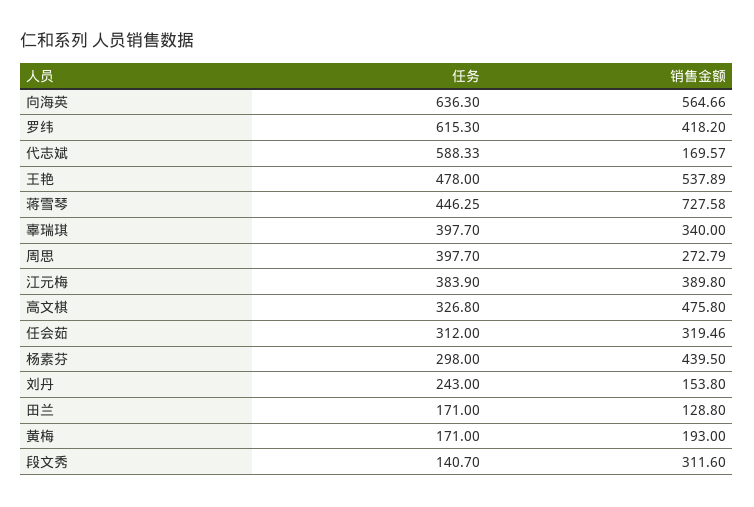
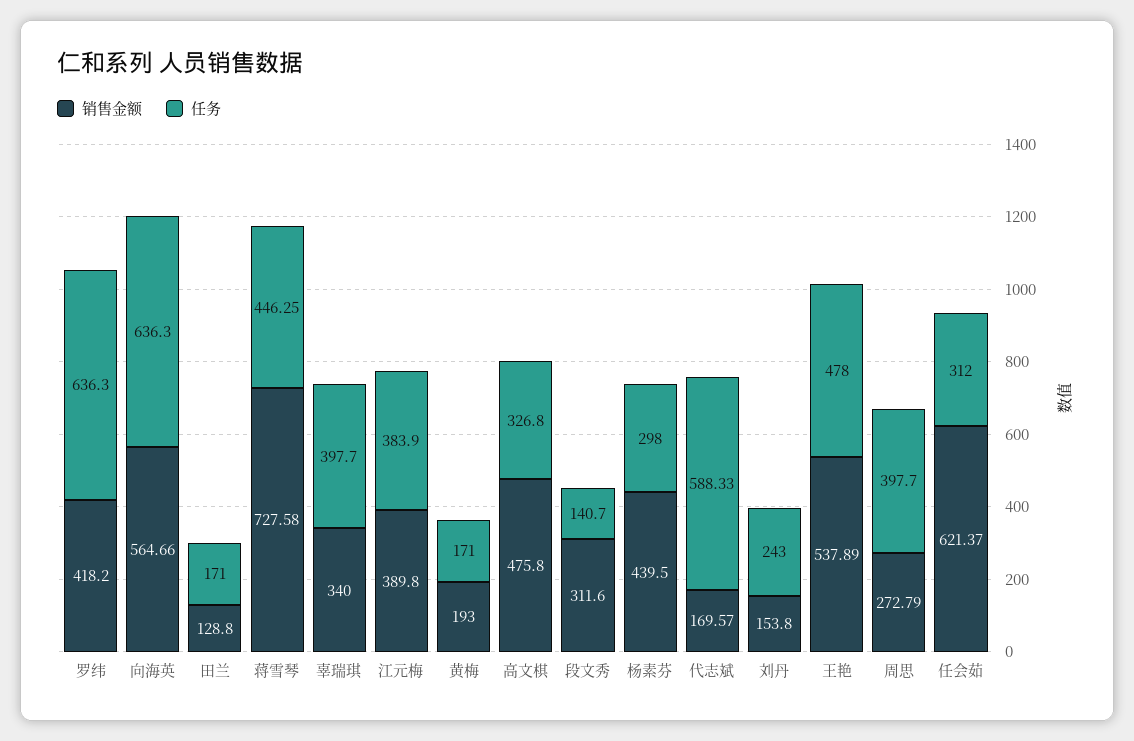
任务, 罗纬: 615.3 -> 636.3
销售金额, 任会茹: 319.46 -> 621.37

